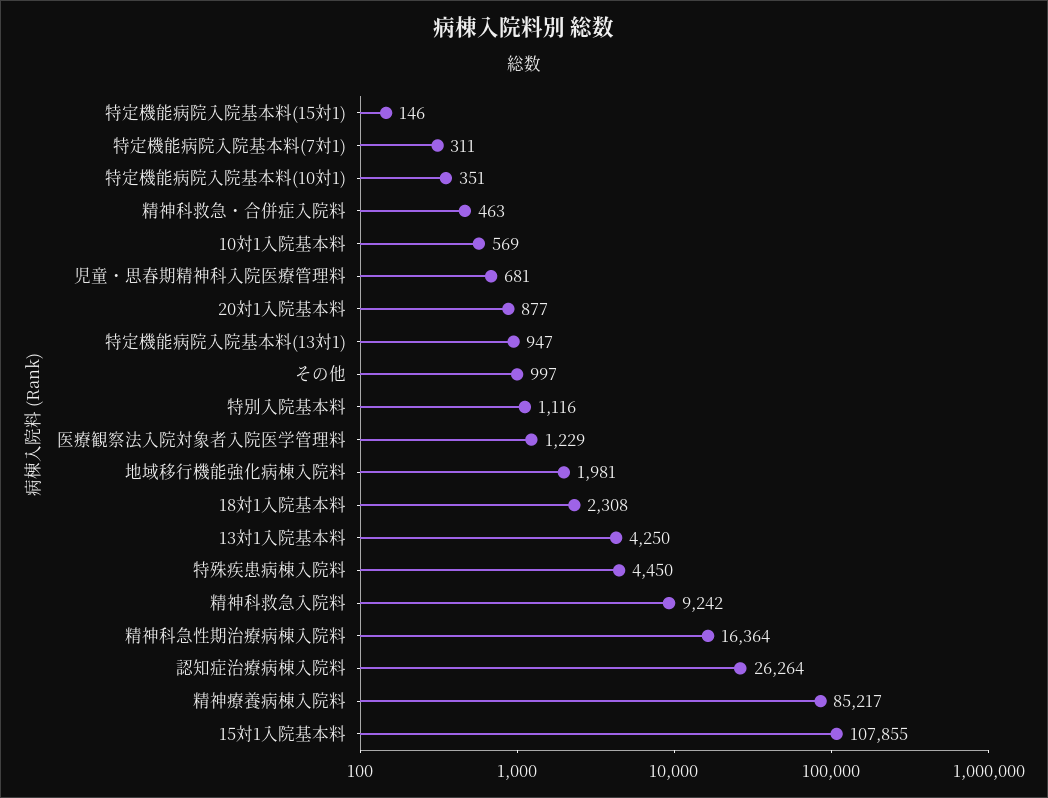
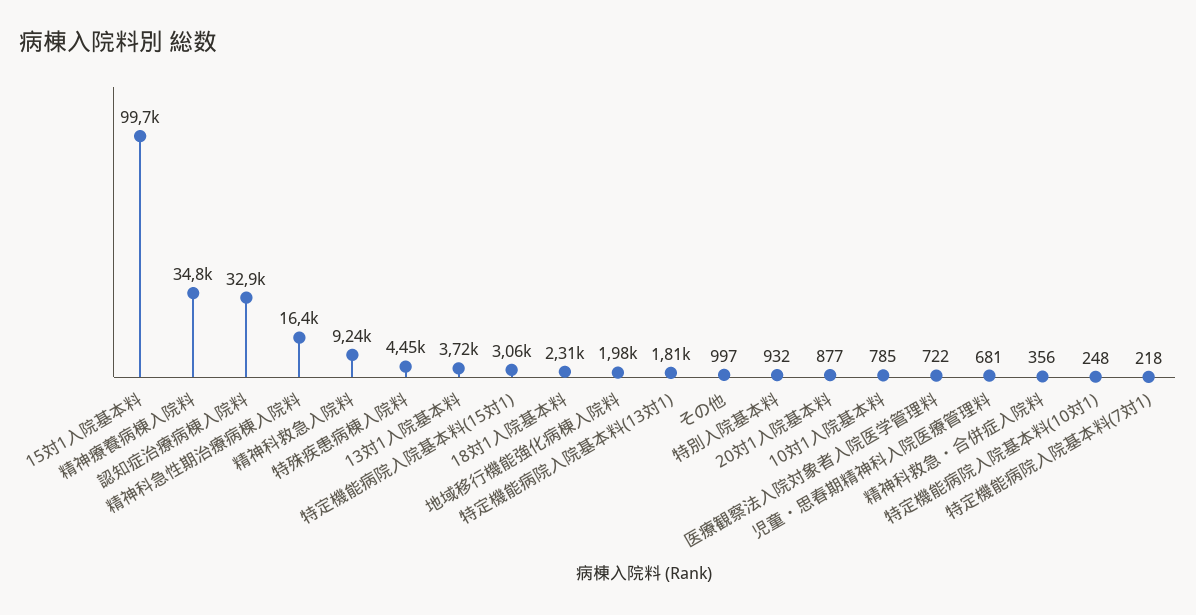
特定機能病院入院基本料(15対1): 146 -> 3060
特定機能病院入院基本料(7対1): 311 -> 218
特定機能病院入院基本料(10対1): 351 -> 248
精神科救急・合併症入院料: 463 -> 356
10対1入院基本料: 569 -> 785
特定機能病院入院基本料(13対1): 947 -> 1810
特別入院基本料: 1116 -> 932
医療観察法入院対象者入院医学管理料: 1229 -> 722
13対1入院基本料: 4250 -> 3720
認知症治療病棟入院料: 26264 -> 32900
精神療養病棟入院料: 85217 -> 34800
15対1入院基本料: 107855 -> 99700

